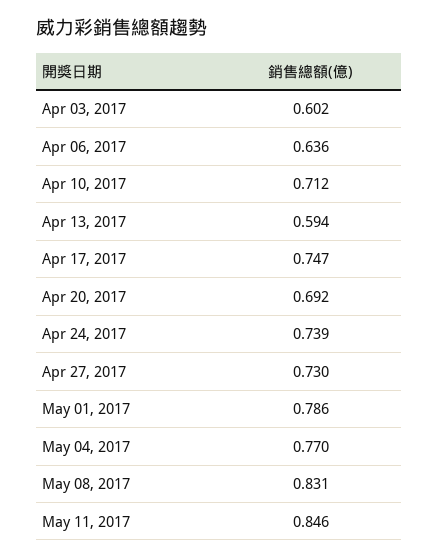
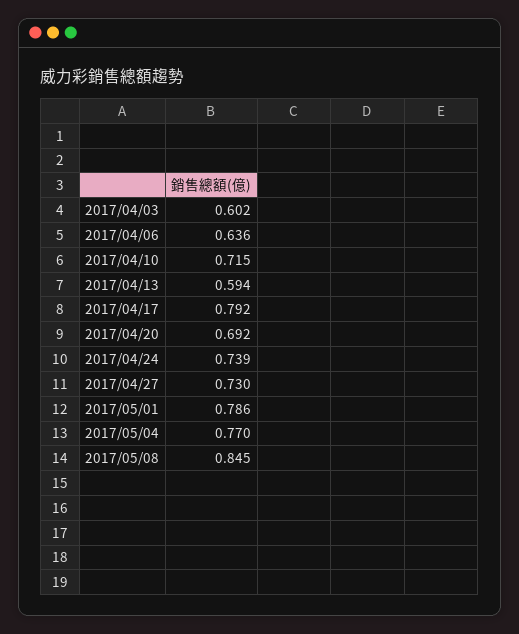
Apr 10, 2017: 0.712 -> 0.715
Apr 17, 2017: 0.747 -> 0.792
May 08, 2017: 0.831 -> 0.845
May 11, 2017: 0.846 -> none

